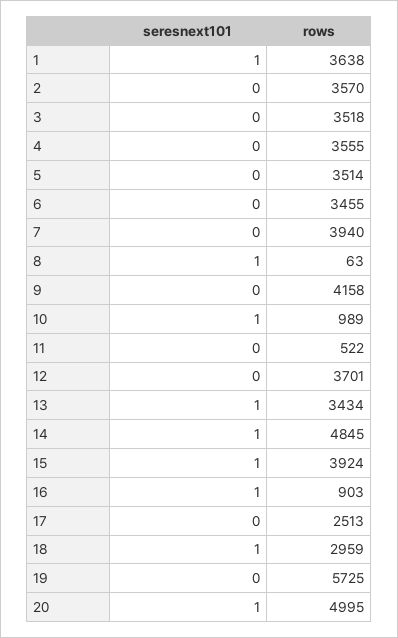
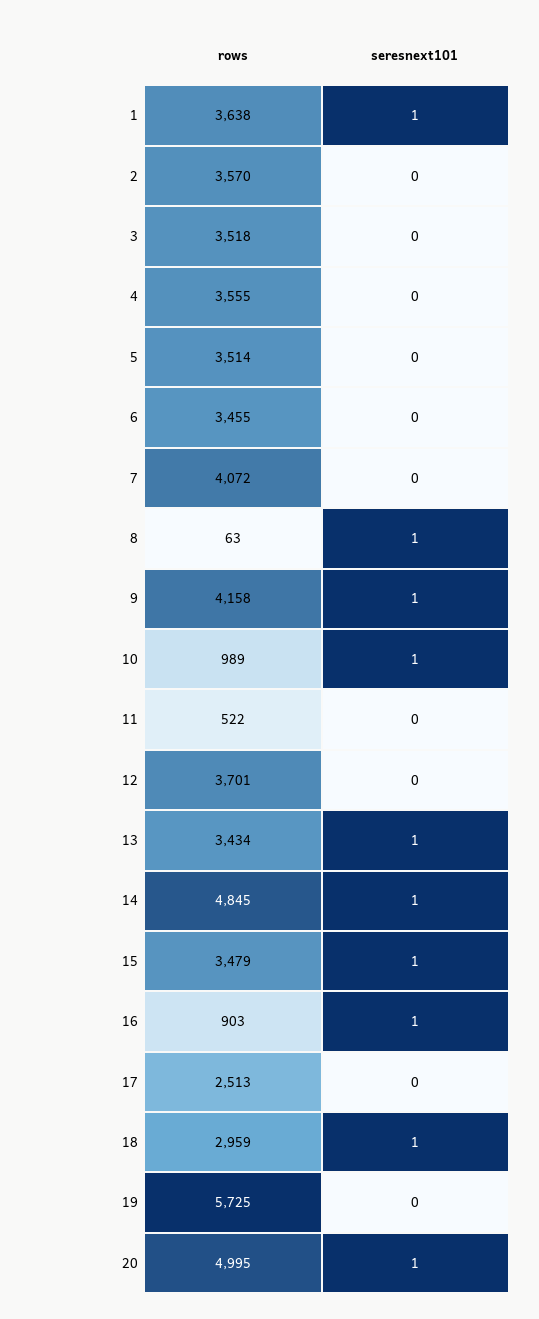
rows, 7: 3940 -> 4072
seresnext101, 9: 0 -> 1
rows, 15: 3924 -> 3479

